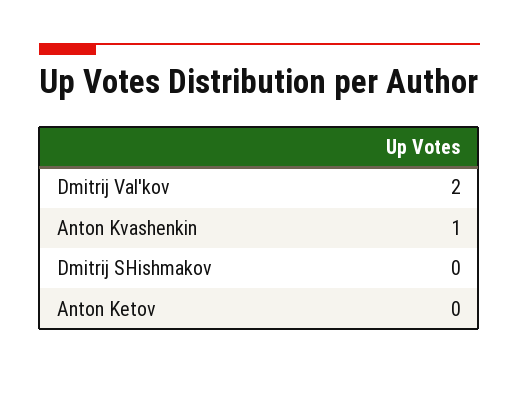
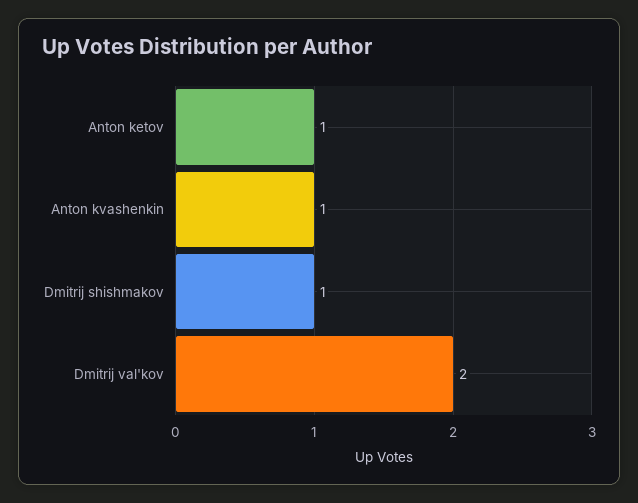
Dmitrij SHishmakov: 0 -> 1
Anton Ketov: 0 -> 1

